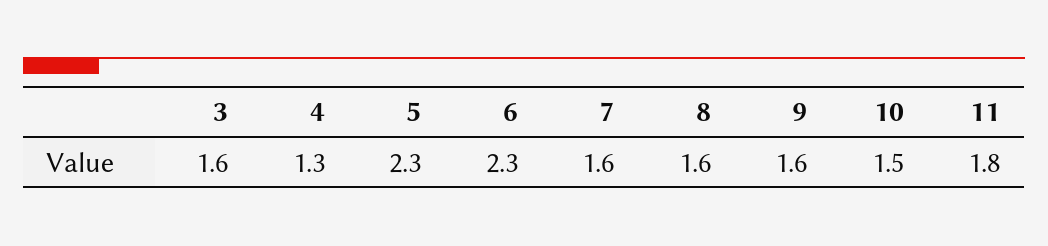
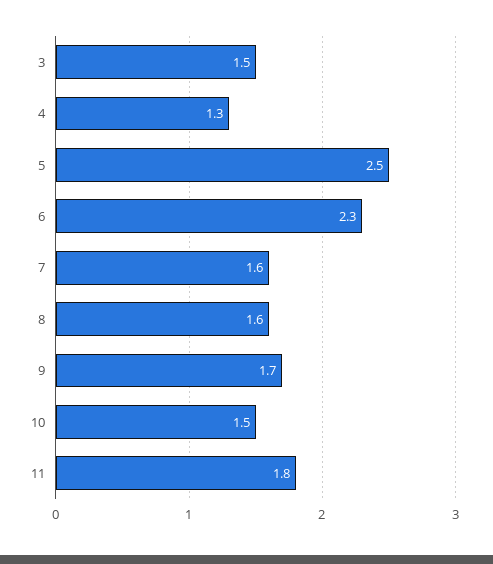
3: 1.6 -> 1.5
5: 2.3 -> 2.5
9: 1.6 -> 1.7

